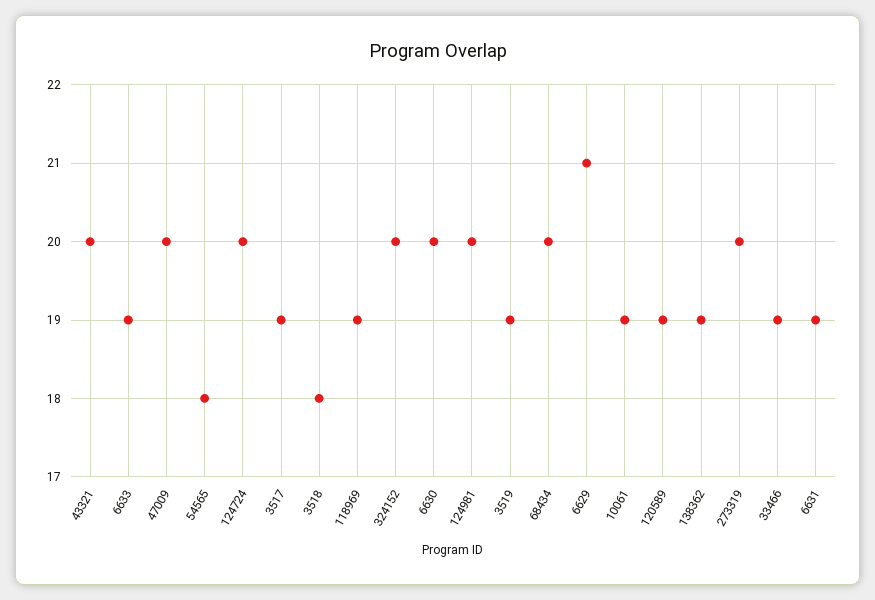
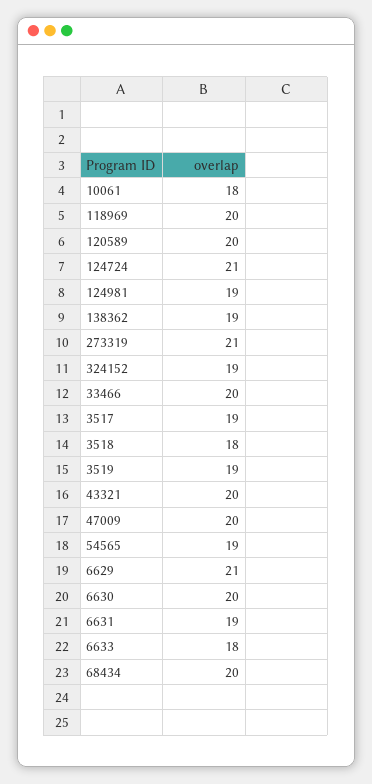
6633: 19 -> 18
54565: 18 -> 19
124724: 20 -> 21
118969: 19 -> 20
324152: 20 -> 19
124981: 20 -> 19
10061: 19 -> 18
120589: 19 -> 20
273319: 20 -> 21
33466: 19 -> 20

